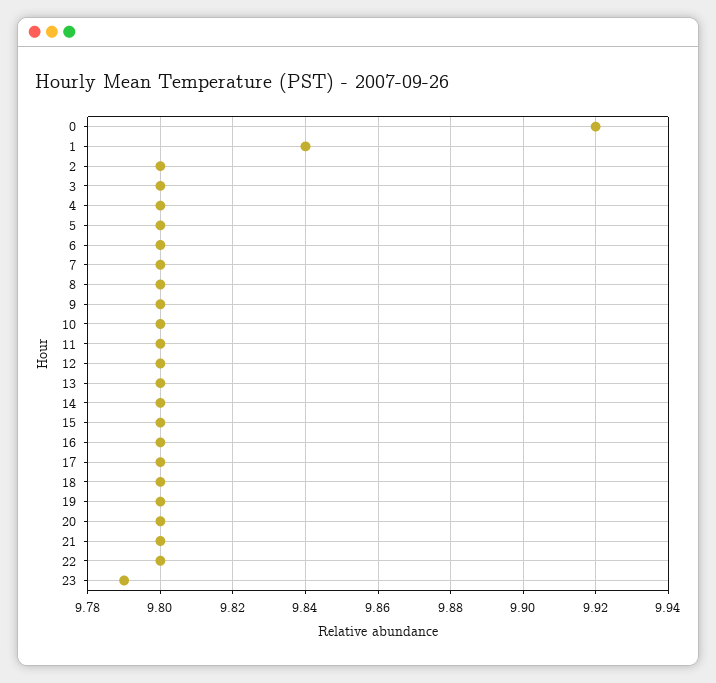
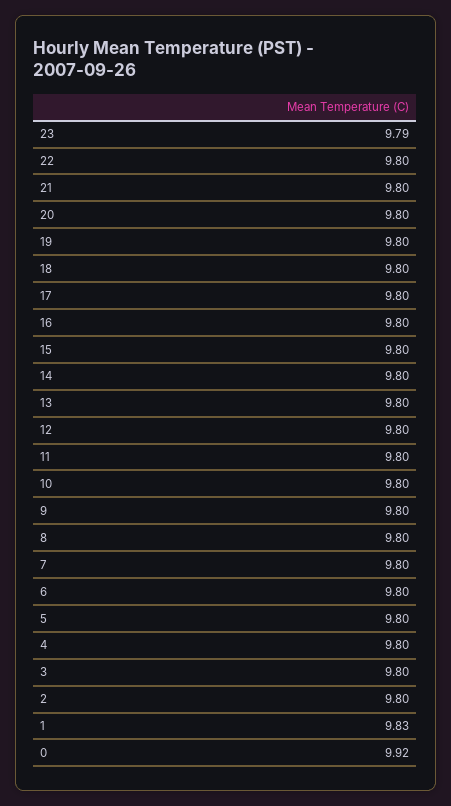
1: 9.84 -> 9.83

